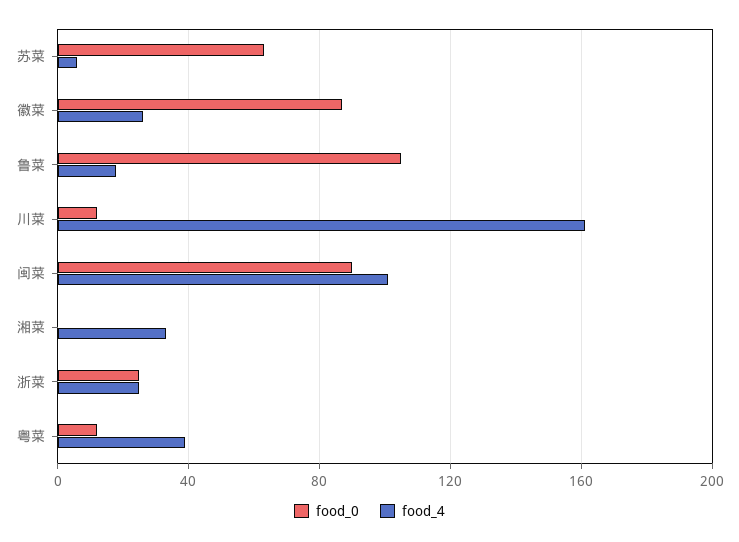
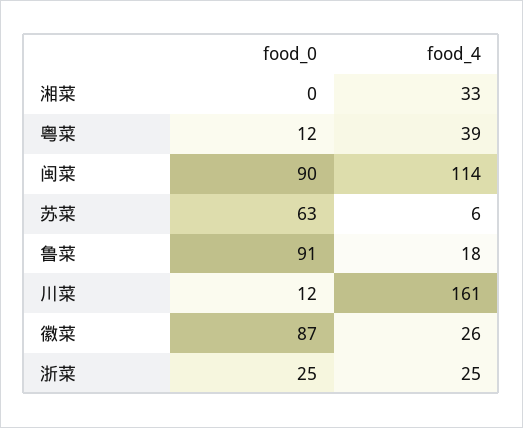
food_0, 鲁菜: 105 -> 91
food_4, 闽菜: 100 -> 114

